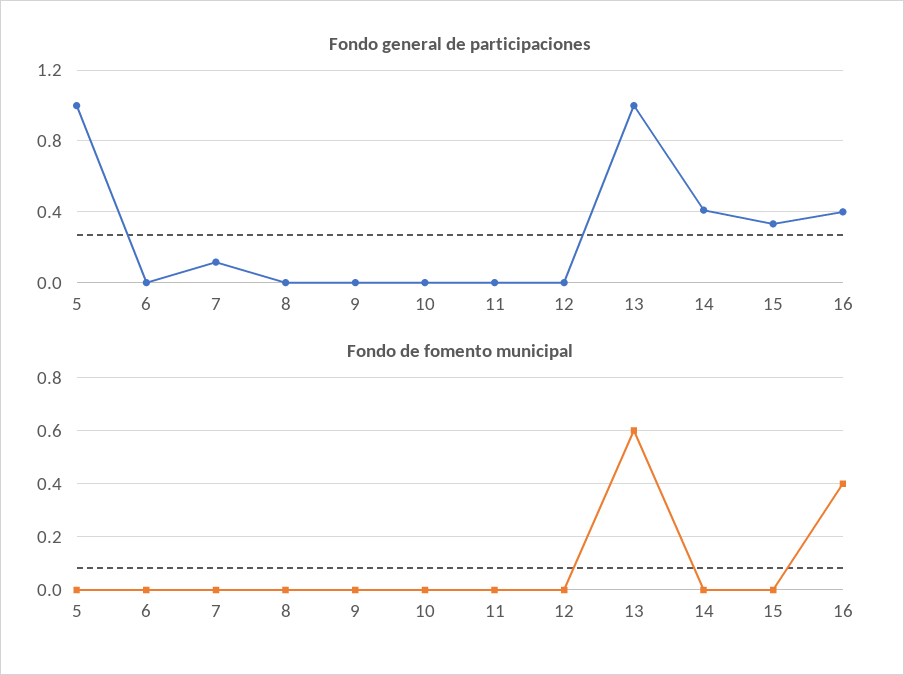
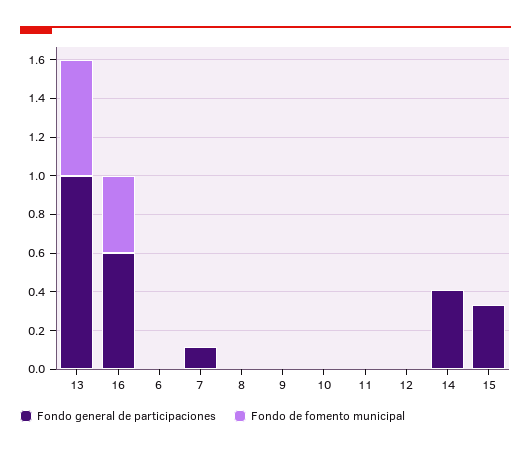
Fondo general de participaciones, 5: 1 -> none
Fondo general de participaciones, 16: 0.4 -> 0.6
Fondo de fomento municipal, 5: 0 -> none

